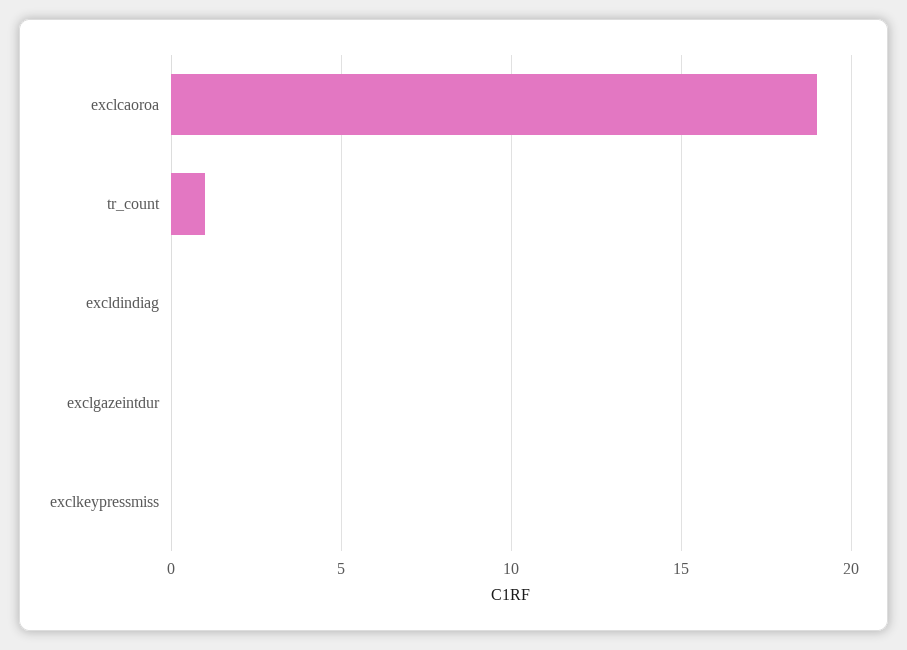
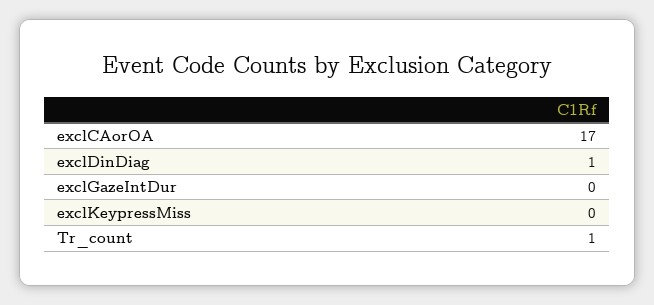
exclcaoroa: 19 -> 17
excldindiag: 0 -> 1

